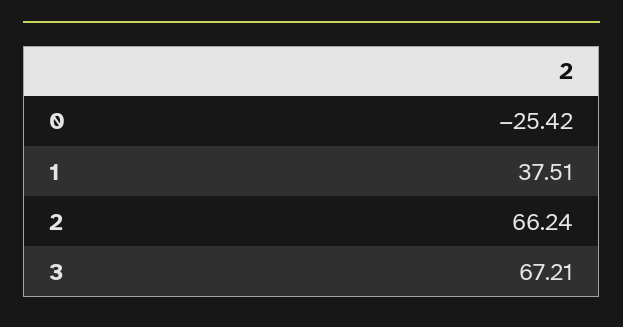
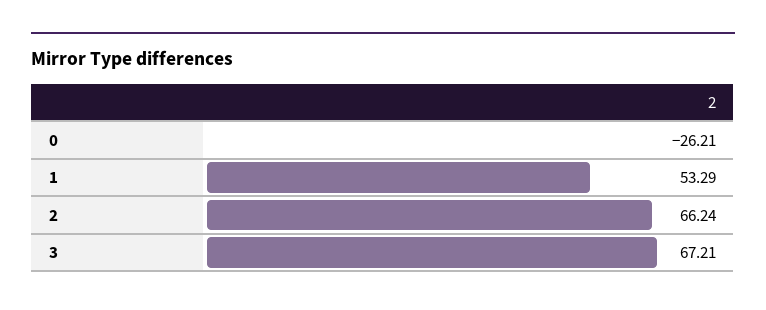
0: -25.42 -> -26.21
1: 37.51 -> 53.29

